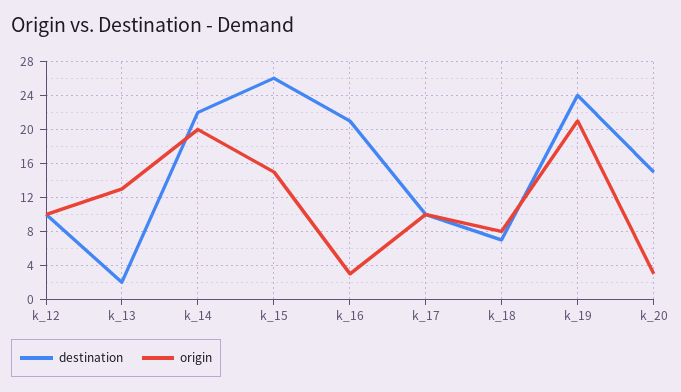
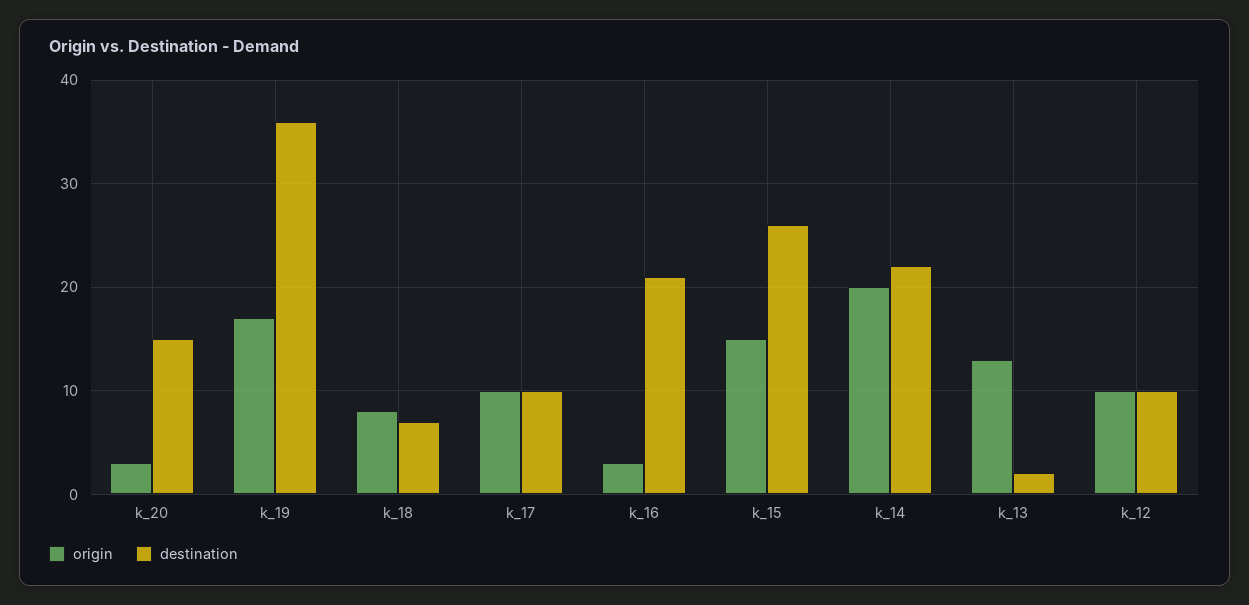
destination, k_19: 24 -> 36
origin, k_19: 21 -> 17

